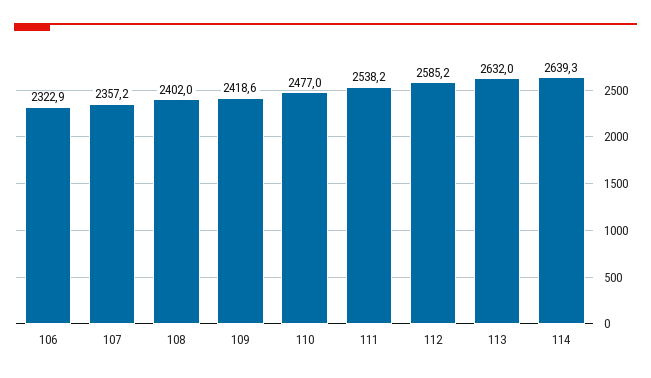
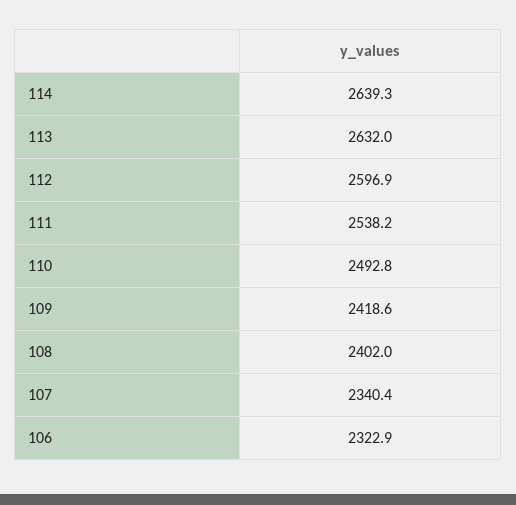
107: 2357.2 -> 2340.4
110: 2477 -> 2492.8
112: 2585.2 -> 2596.9

